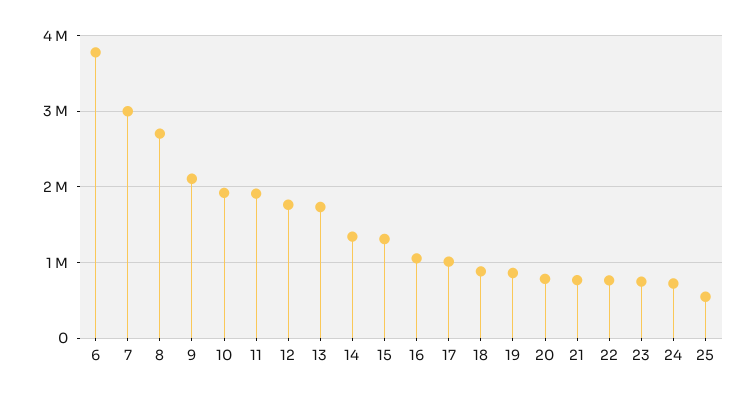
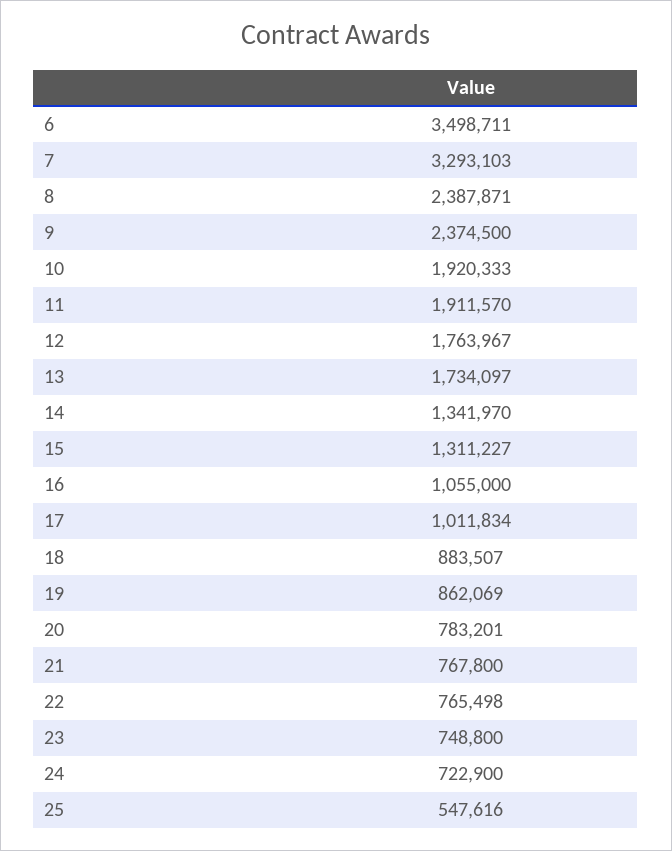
6: 3800000 -> 3498711
7: 3000000 -> 3293103
8: 2700000 -> 2387871
9: 2100000 -> 2374500

